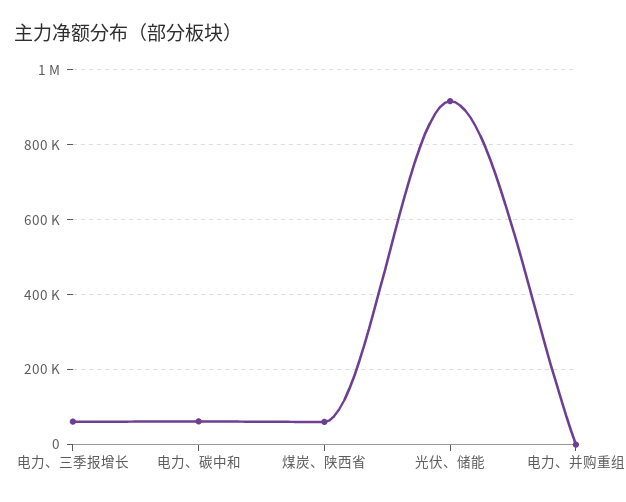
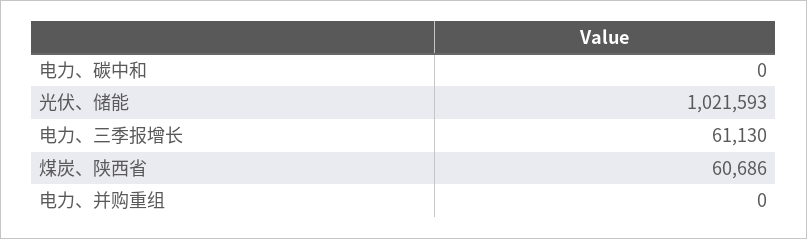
电力、碳中和: 60000 -> 0
光伏、储能: 920000 -> 1021593

